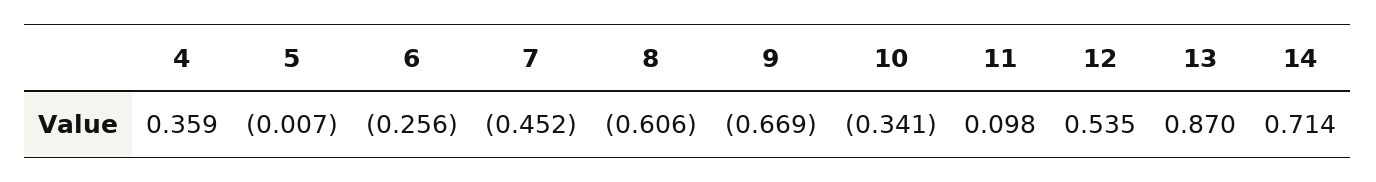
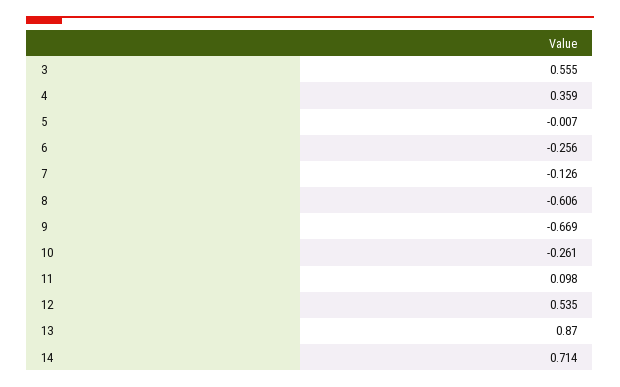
7: -0.452 -> -0.126
10: -0.341 -> -0.261
3: none -> 0.555

